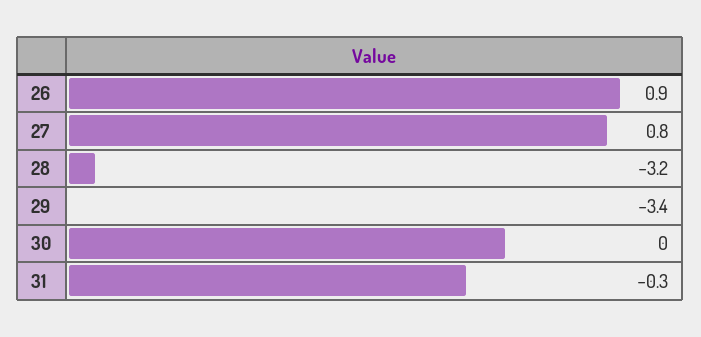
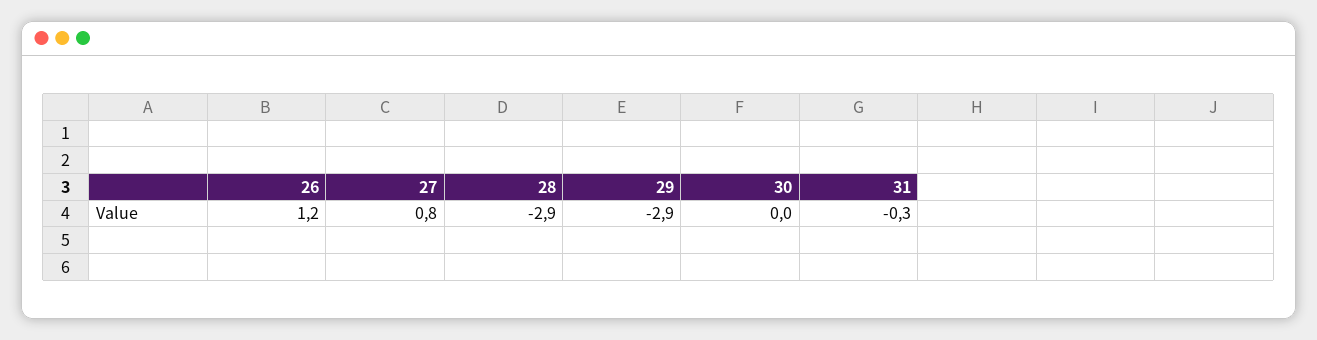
26: 0.9 -> 1.2
28: -3.2 -> -2.9
29: -3.4 -> -2.9

